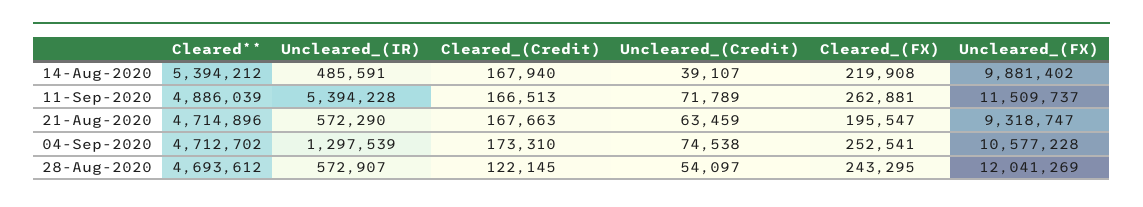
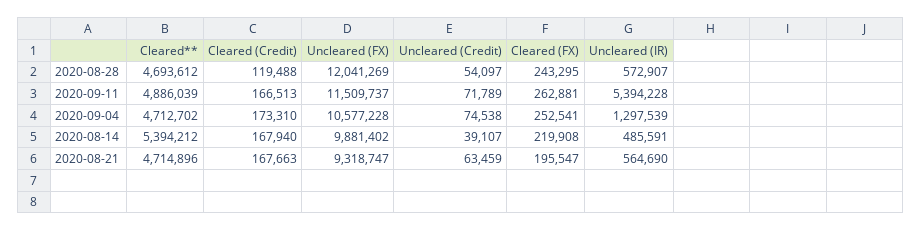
Uncleared_(IR), 21-Aug-2020: 572290 -> 564690
Cleared_(Credit), 28-Aug-2020: 122145 -> 119488

